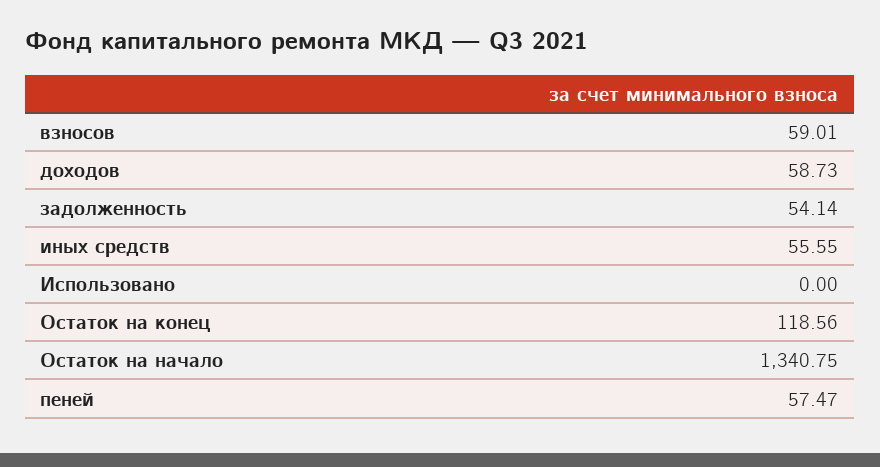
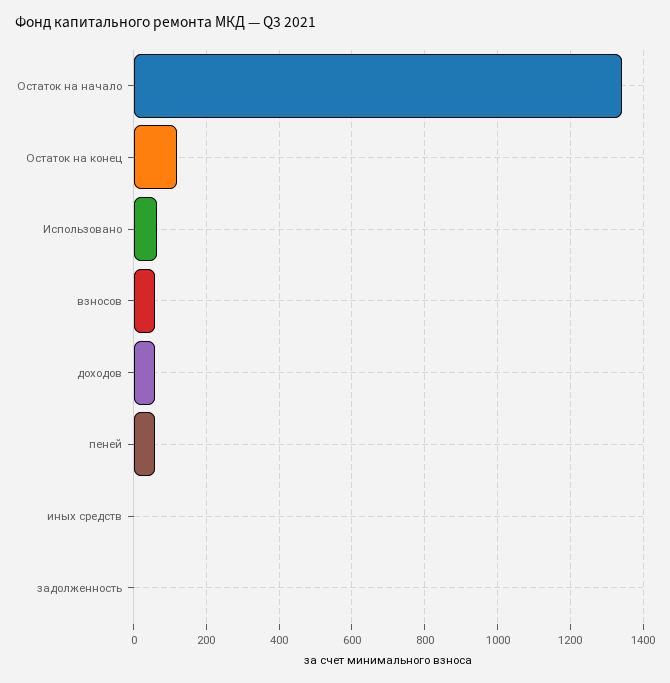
задолженность: 54.14 -> 0
иных средств: 55.55 -> 0
Использовано: 0 -> 60

